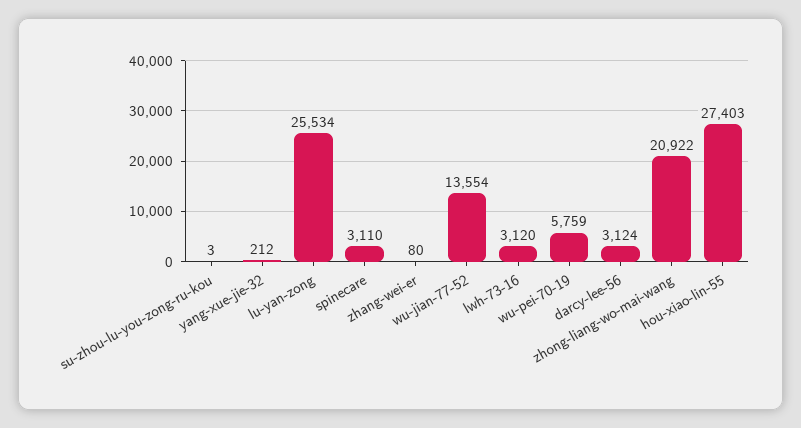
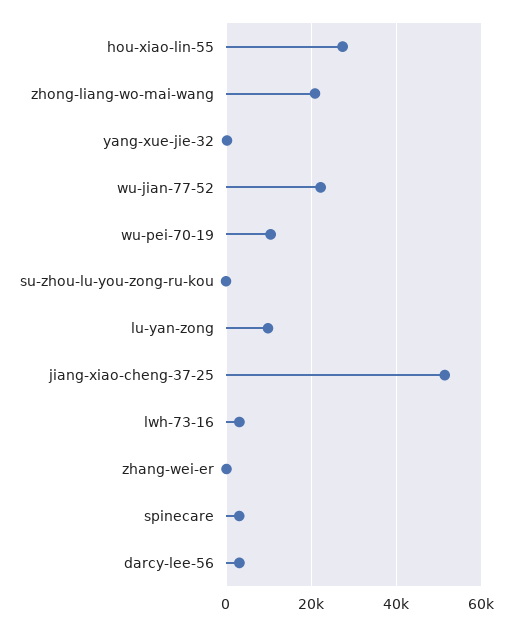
lu-yan-zong: 25534 -> 10000
wu-jian-77-52: 13554 -> 22000
wu-pei-70-19: 5759 -> 10000
jiang-xiao-cheng-37-25: none -> 52000

